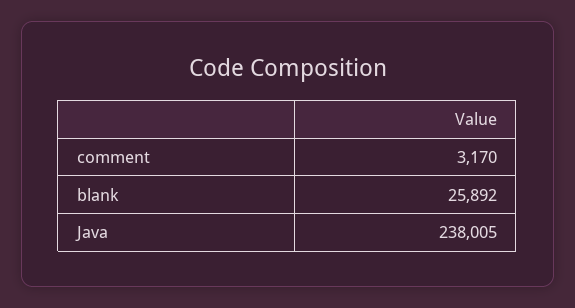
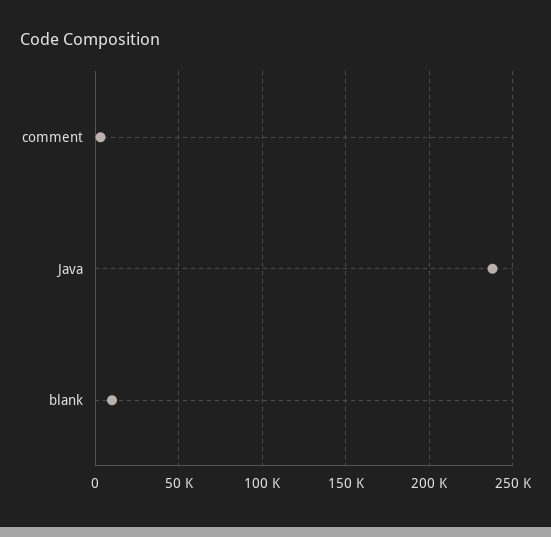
blank: 25892 -> 10000

